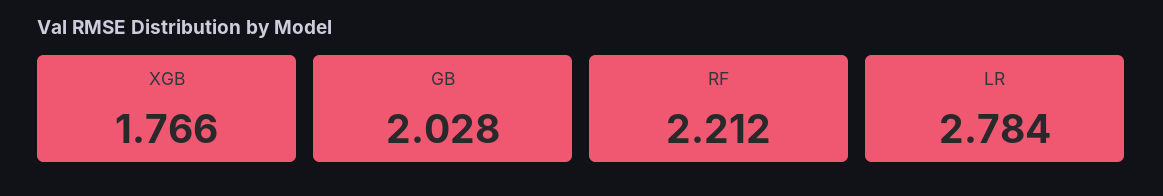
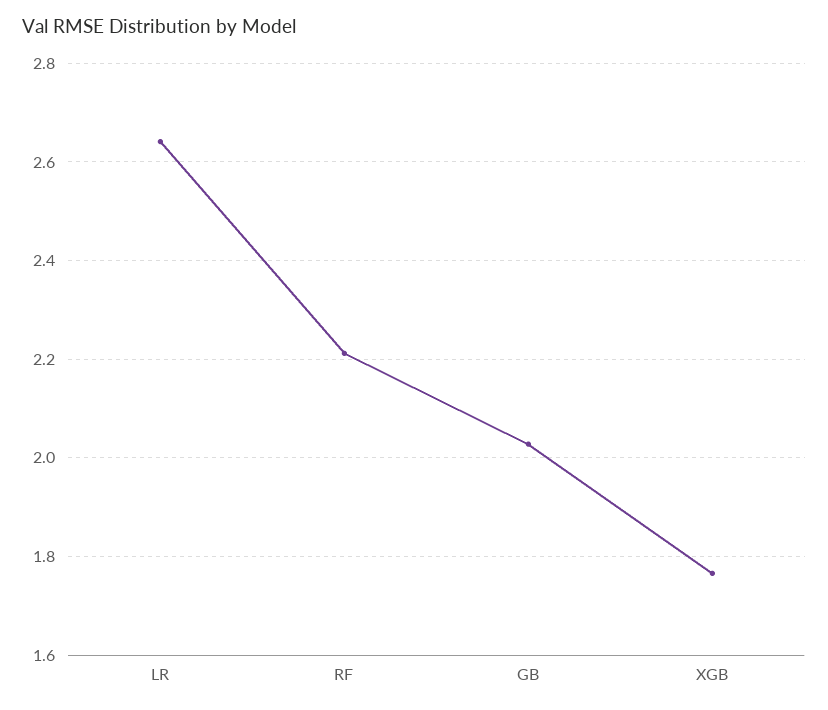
LR: 2.784 -> 2.64

